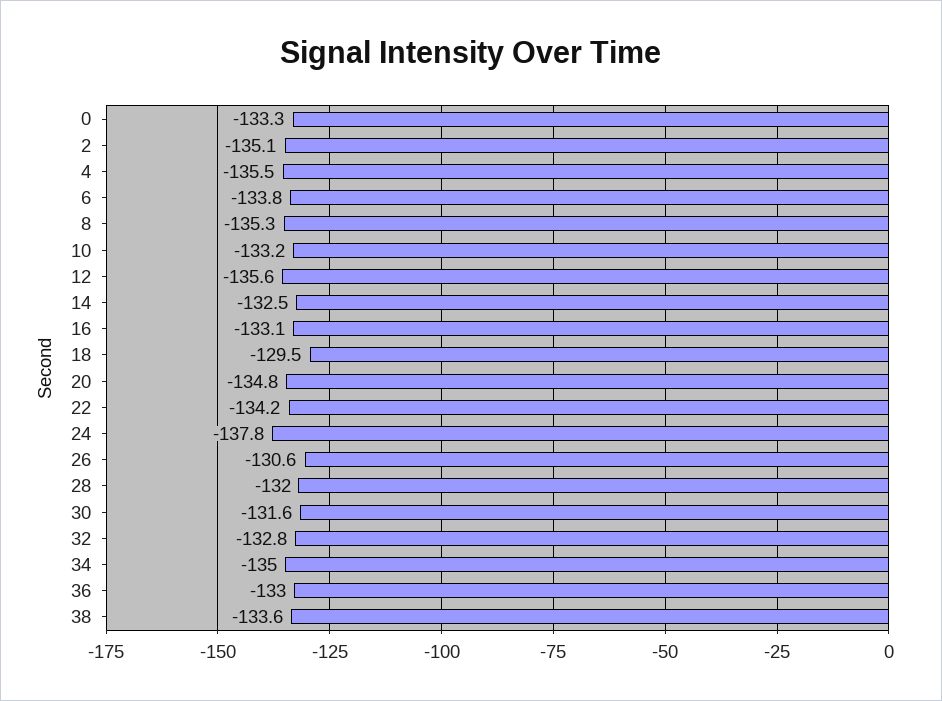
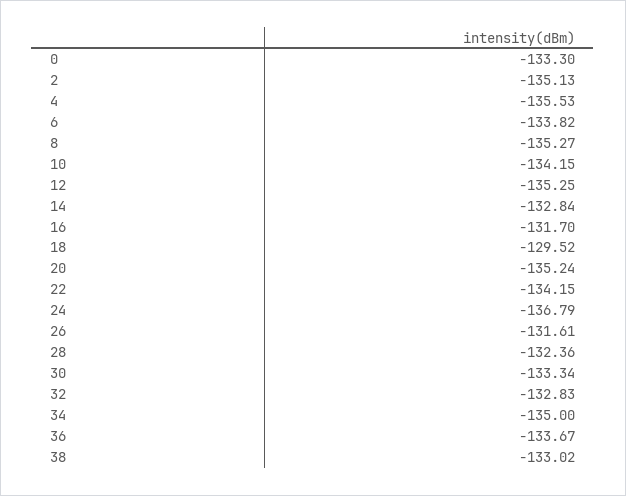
10: -133.2 -> -134.15
12: -135.6 -> -135.25
14: -132.5 -> -132.84
16: -133.1 -> -131.7
20: -134.8 -> -135.24
24: -137.8 -> -136.79
26: -130.6 -> -131.61
28: -132 -> -132.36
30: -131.6 -> -133.34
36: -133 -> -133.67
38: -133.6 -> -133.02

